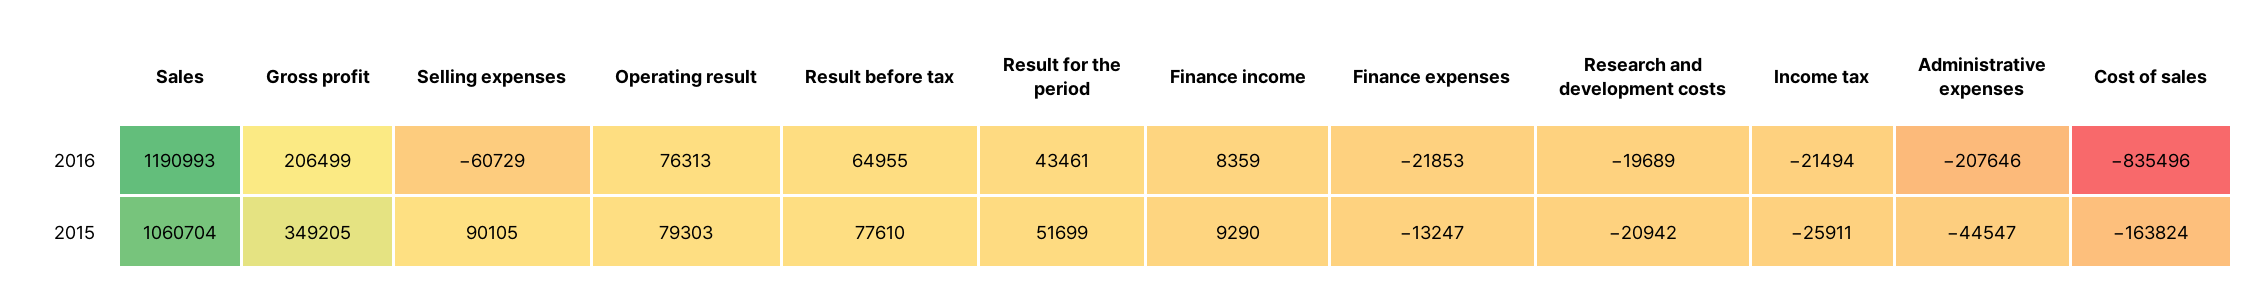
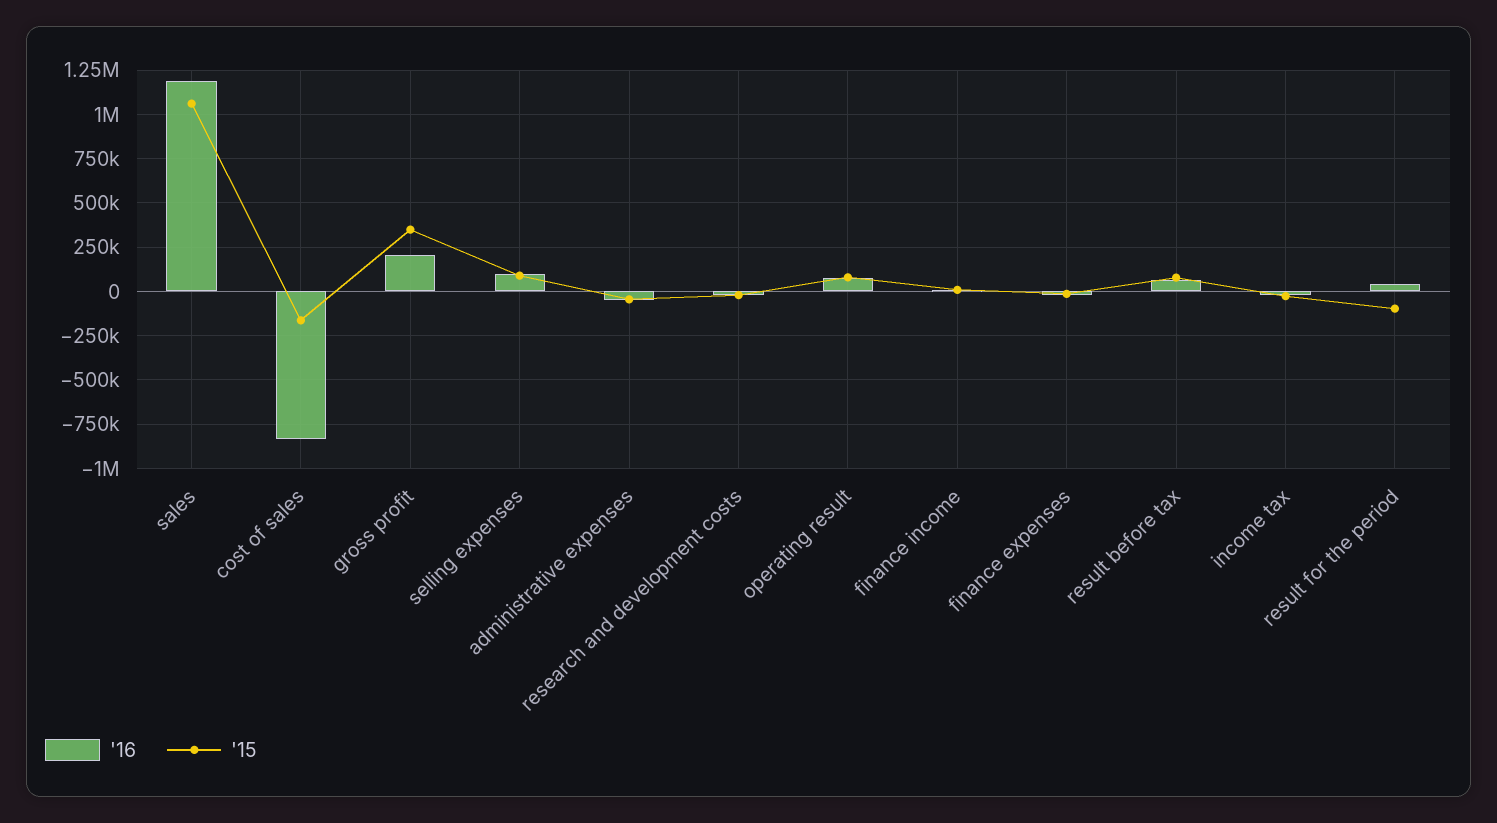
2016, Selling expenses: -60729 -> 100000
2016, Administrative expenses: -207646 -> -50000
2015, Result for the period: 51699 -> -100000

